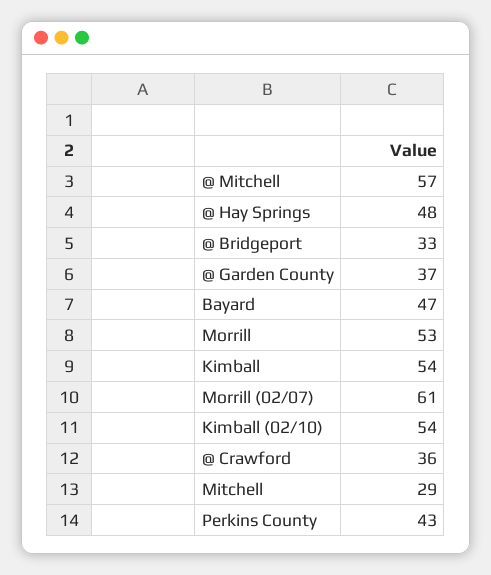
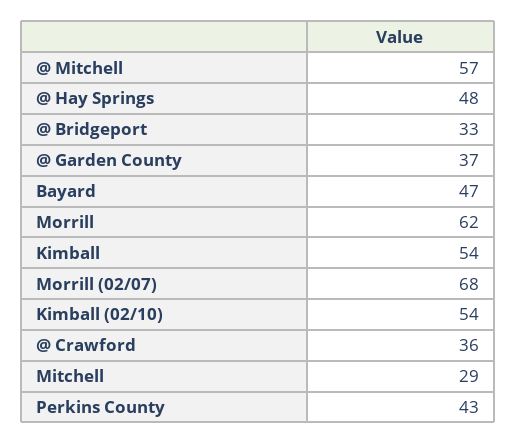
Morrill: 53 -> 62
Morrill (02/07): 61 -> 68

